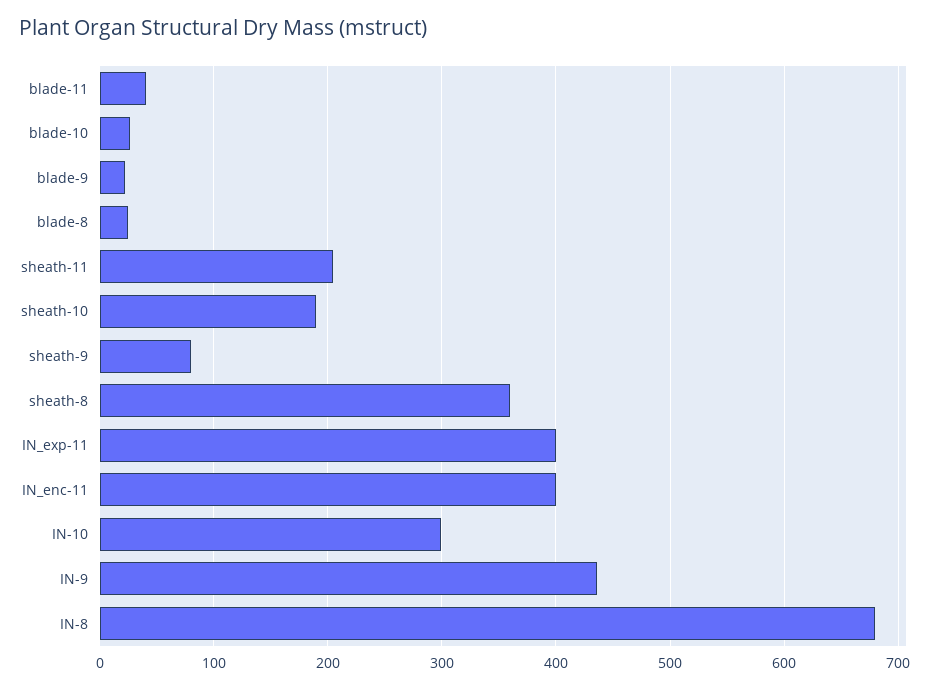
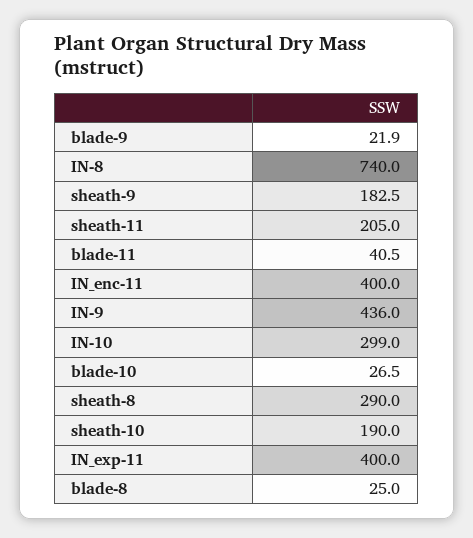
sheath-9: 80 -> 182.5
sheath-8: 360 -> 290
IN-8: 680 -> 740

